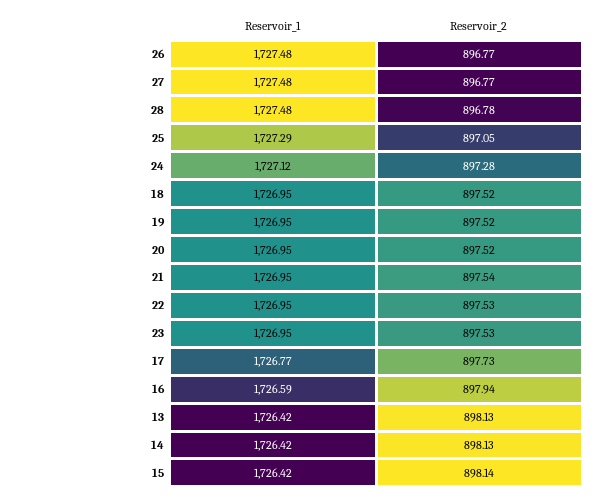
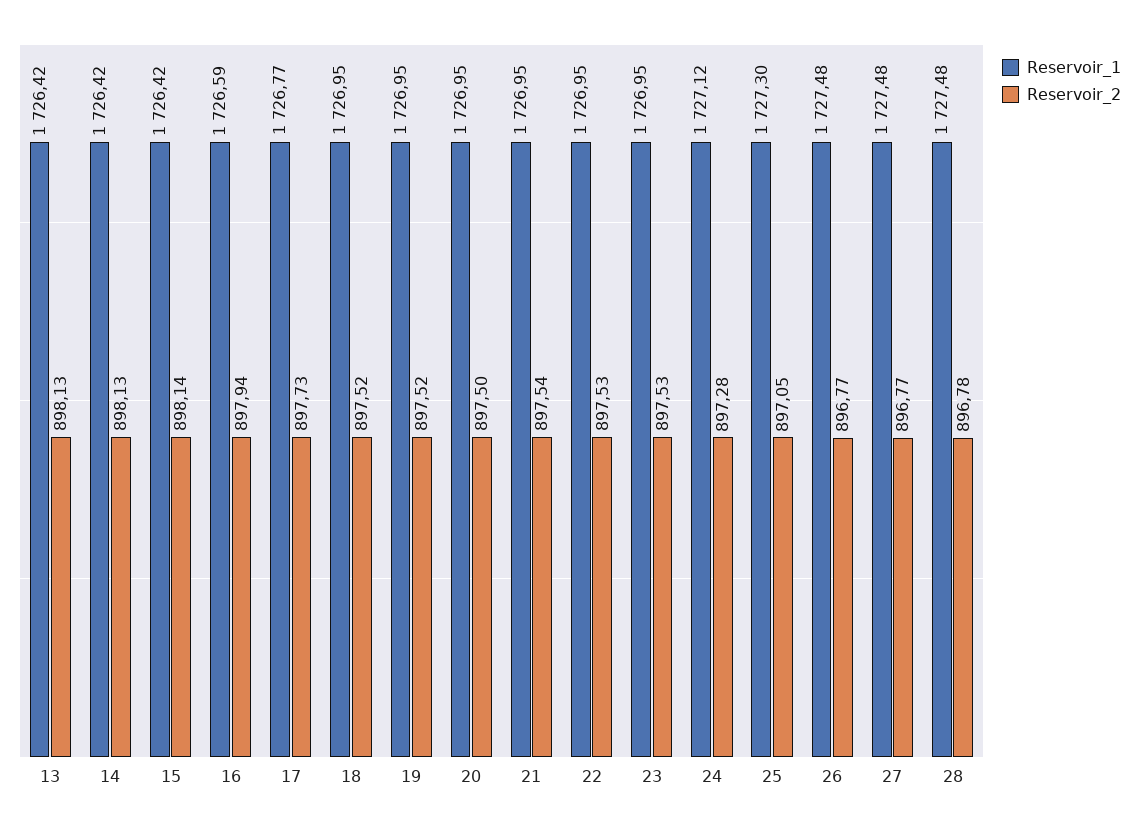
Reservoir_1, 25: 1727.29 -> 1727.3
Reservoir_2, 20: 897.52 -> 897.5

